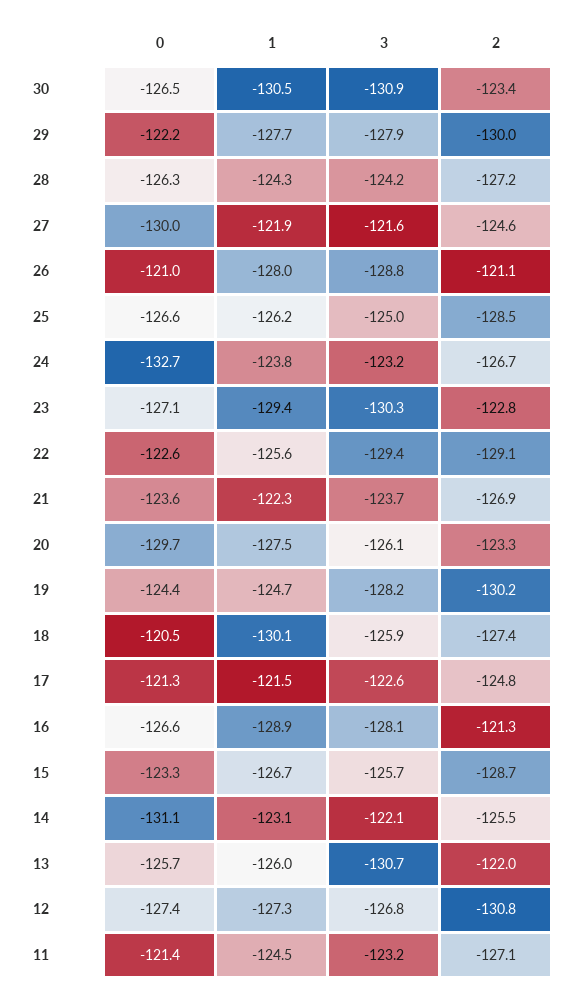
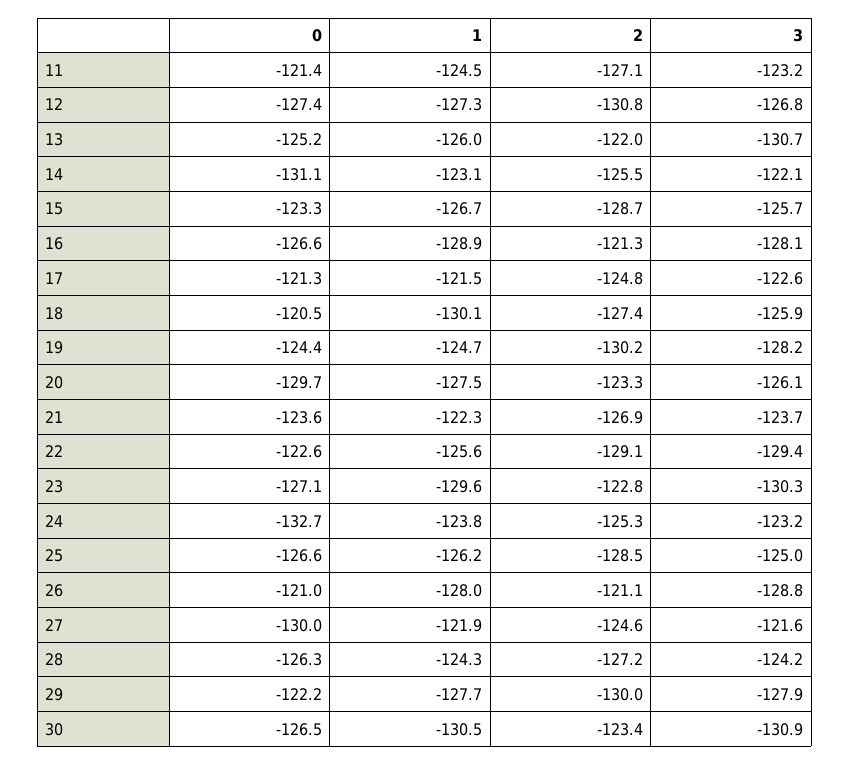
2, 24: -126.7 -> -125.3
1, 23: -129.4 -> -129.6
0, 13: -125.7 -> -125.2

